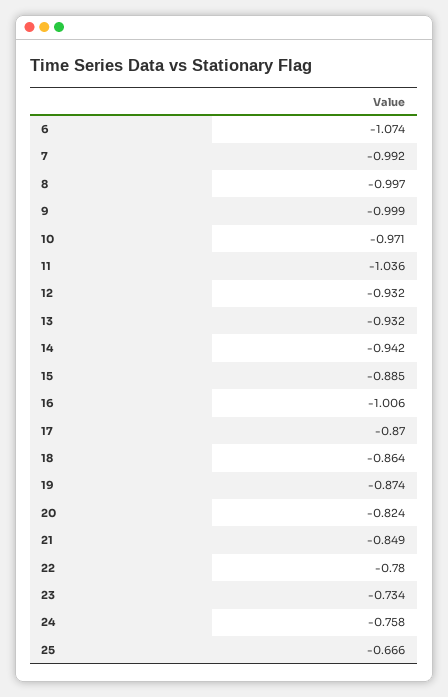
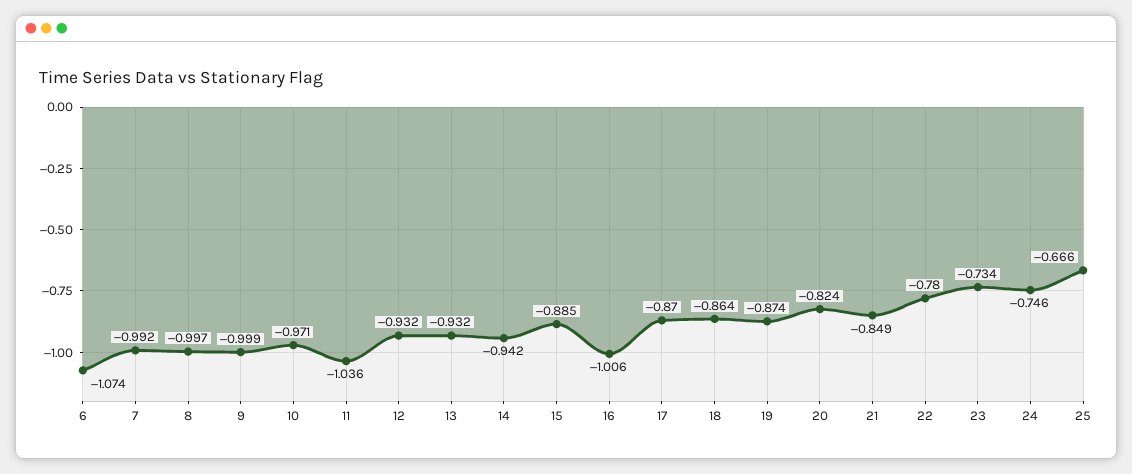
24: -0.758 -> -0.746

